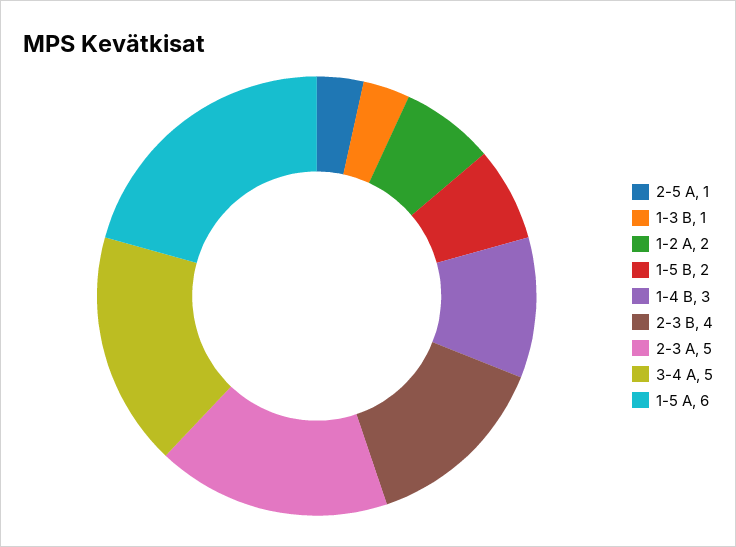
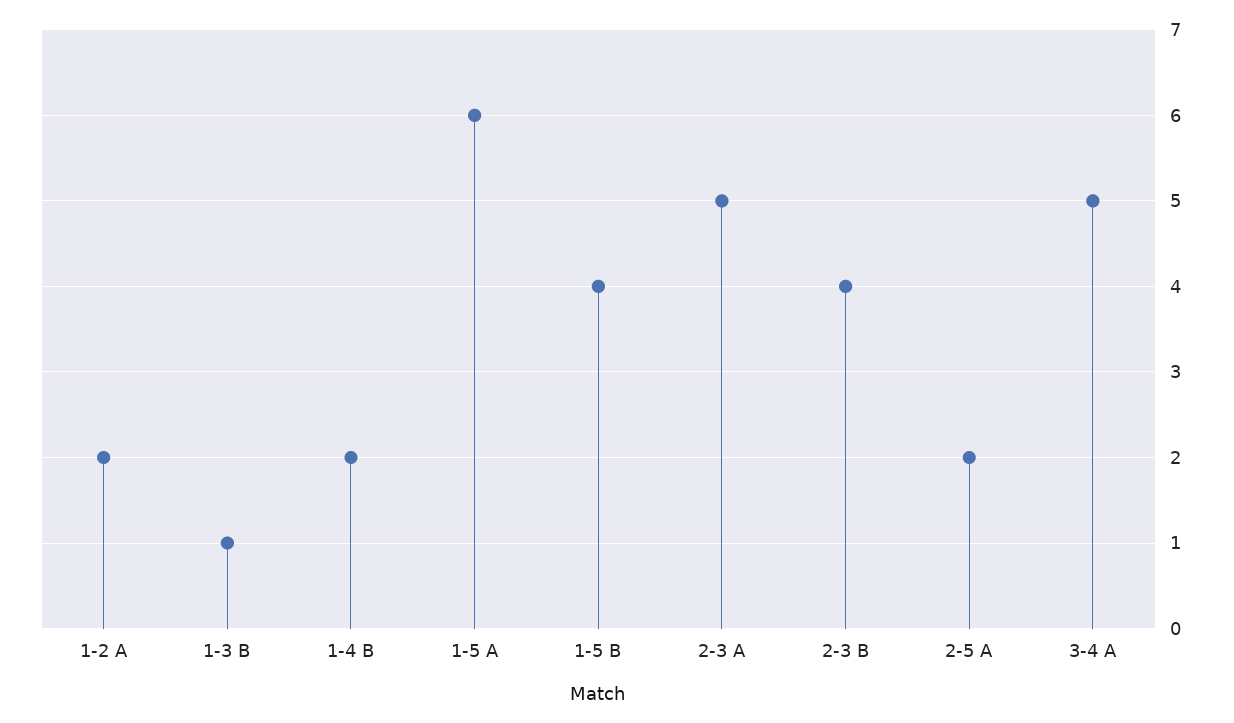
2-5 A: 1 -> 2
1-5 B: 2 -> 4
1-4 B: 3 -> 2

